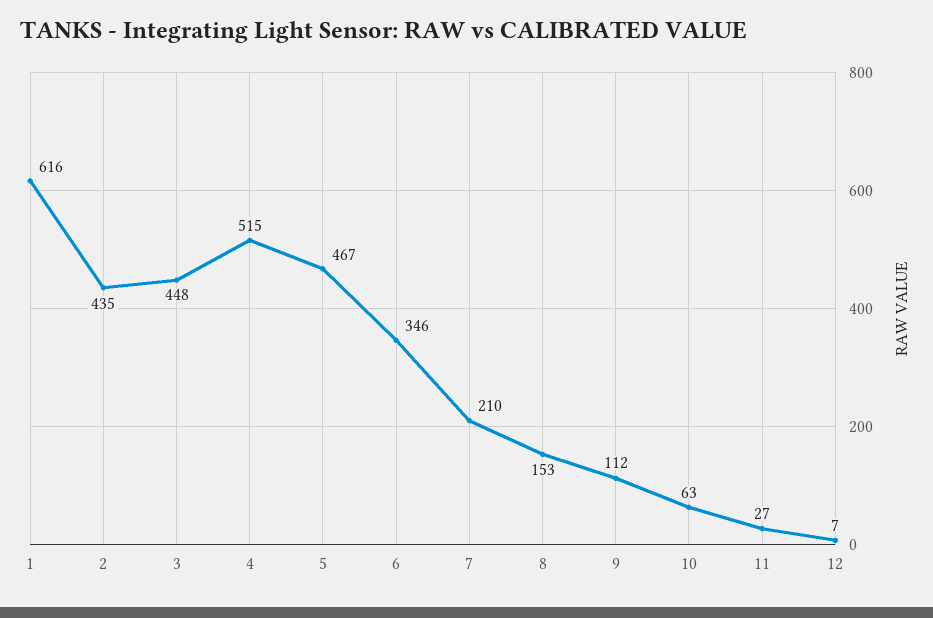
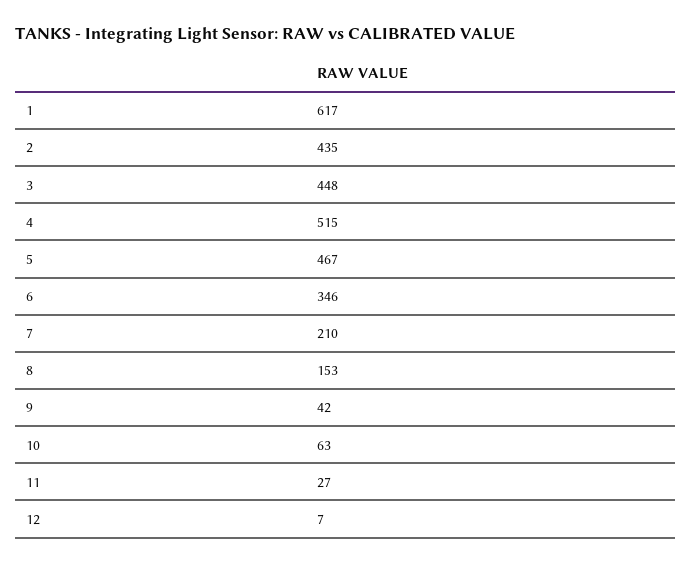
1: 616 -> 617
9: 112 -> 42

